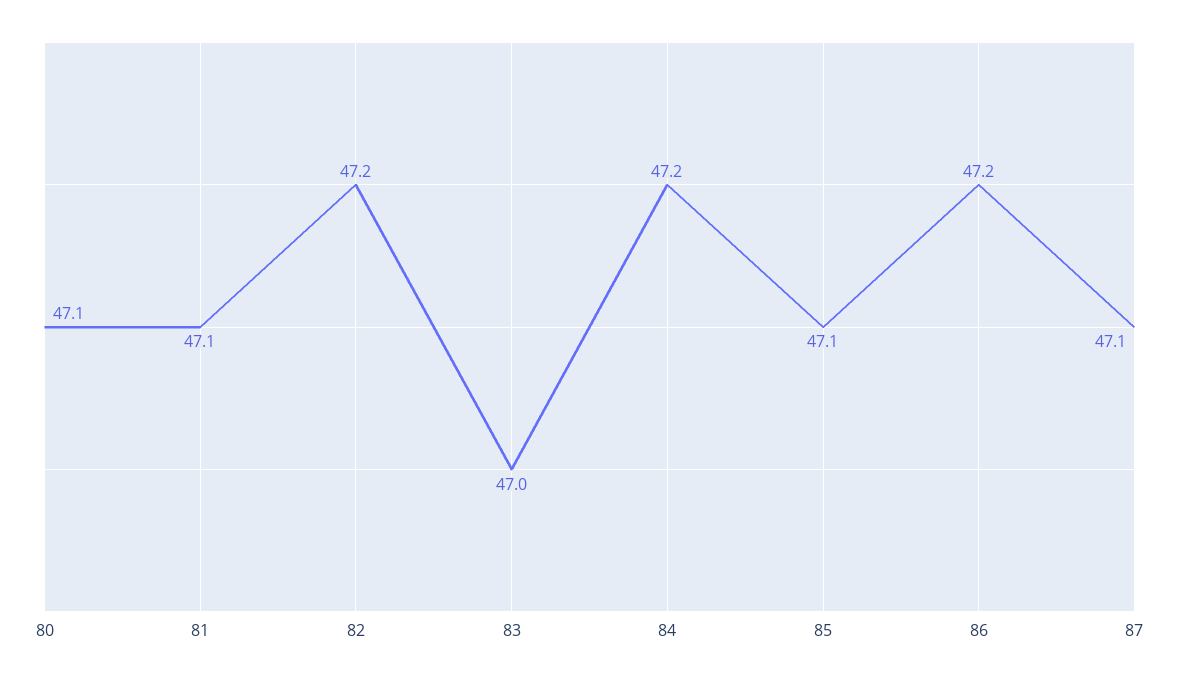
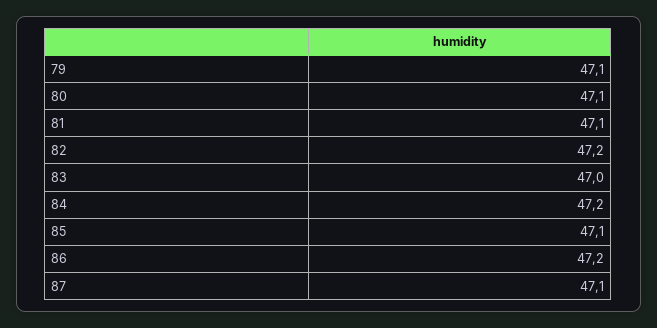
79: none -> 47.1

